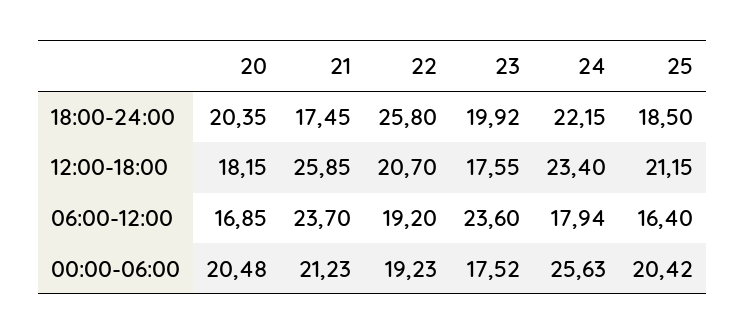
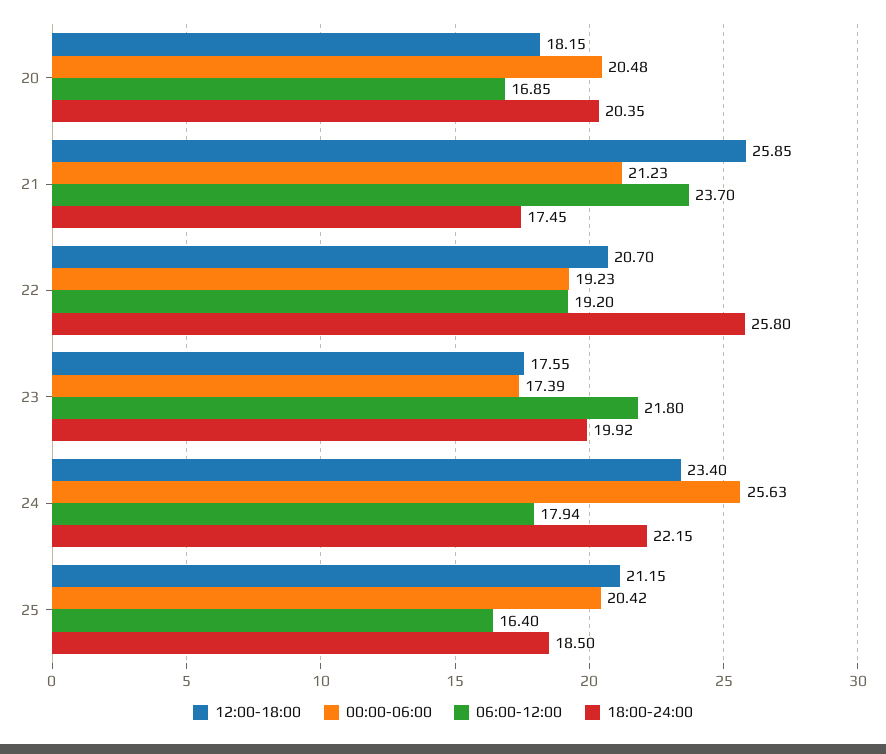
06:00-12:00, 23: 23.6 -> 21.8
00:00-06:00, 23: 17.52 -> 17.39

